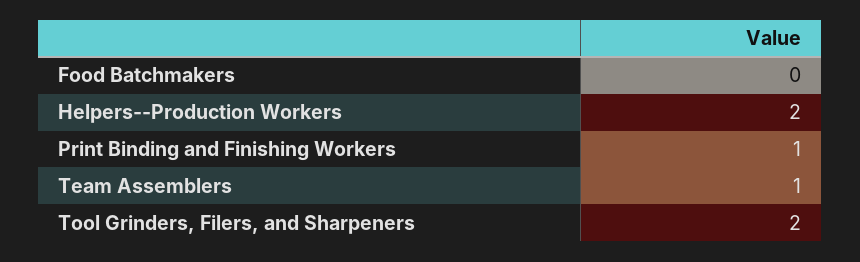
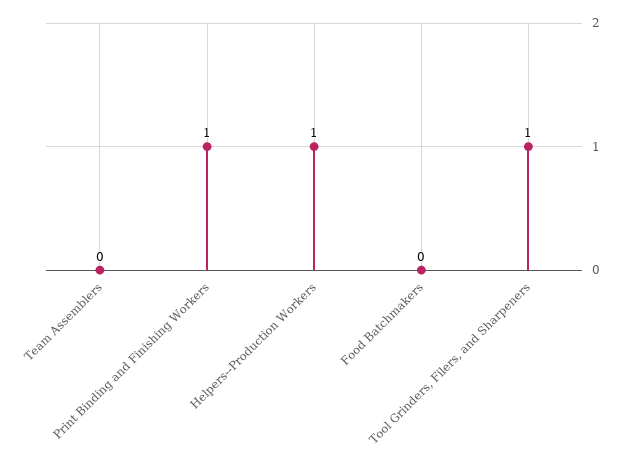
Helpers--Production Workers: 2 -> 1
Team Assemblers: 1 -> 0
Tool Grinders, Filers, and Sharpeners: 2 -> 1

